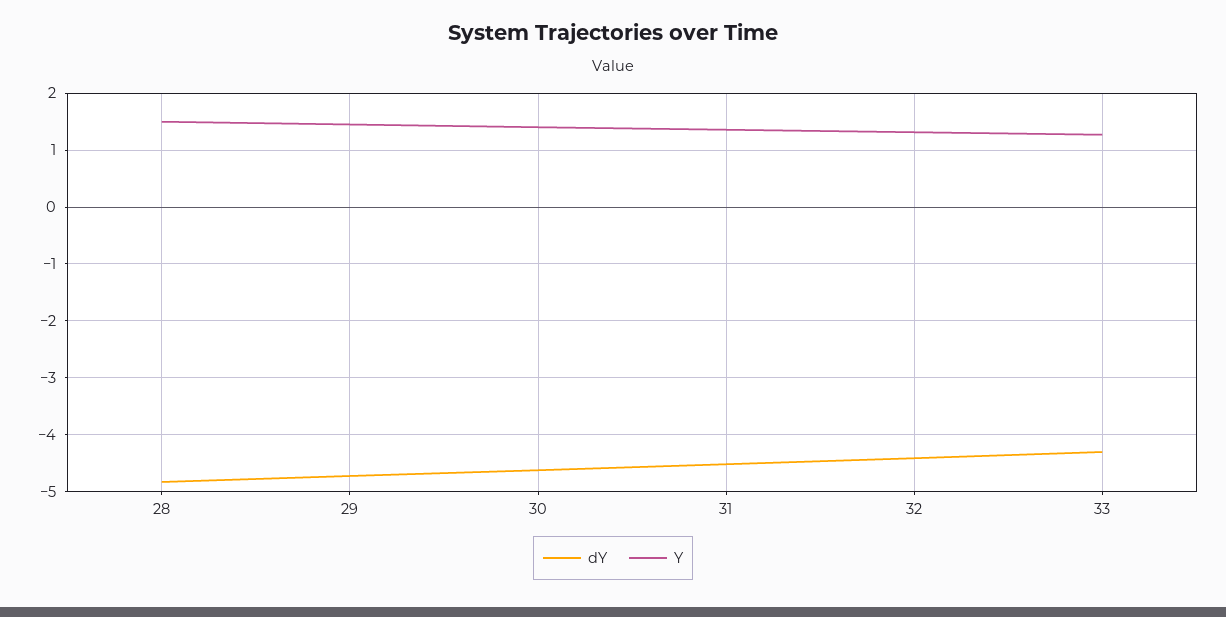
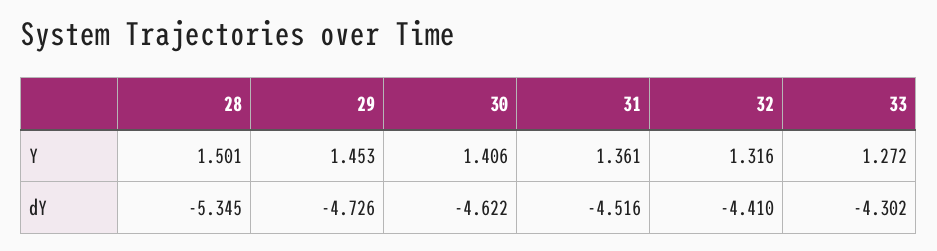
dY, 28: -4.8 -> -5.345

